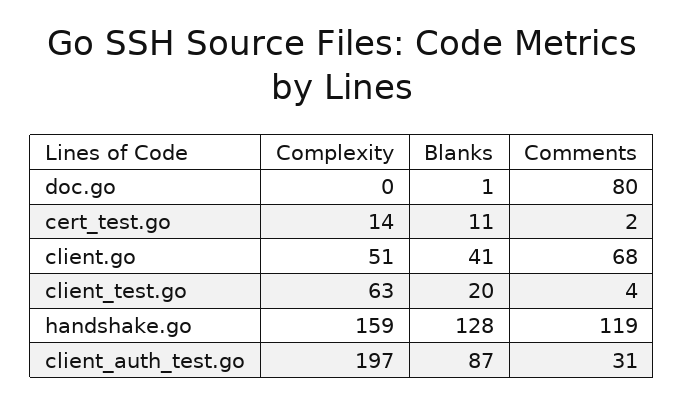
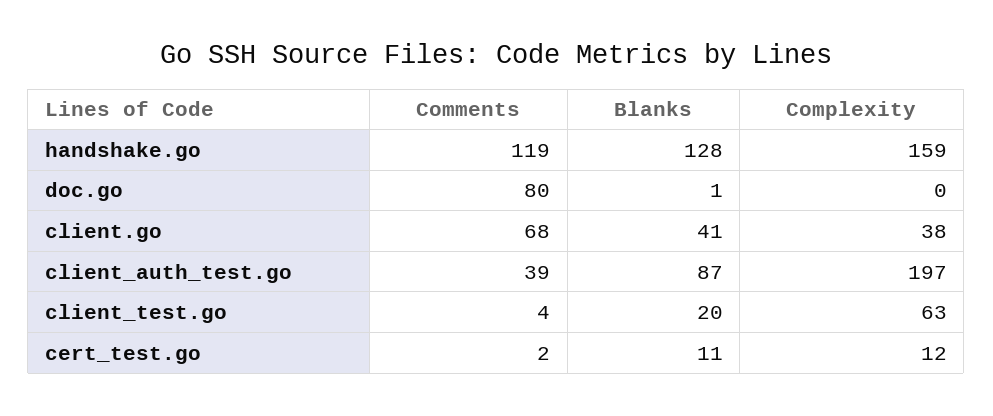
Complexity, cert_test.go: 14 -> 12
Complexity, client.go: 51 -> 38
Comments, client_auth_test.go: 31 -> 39

